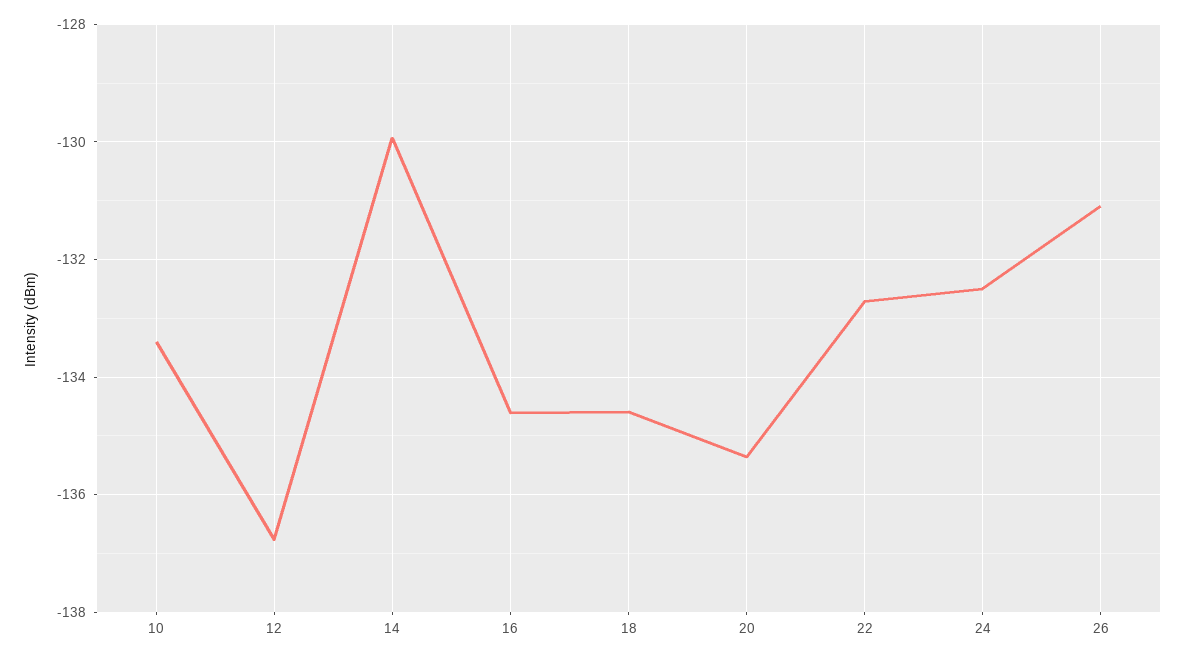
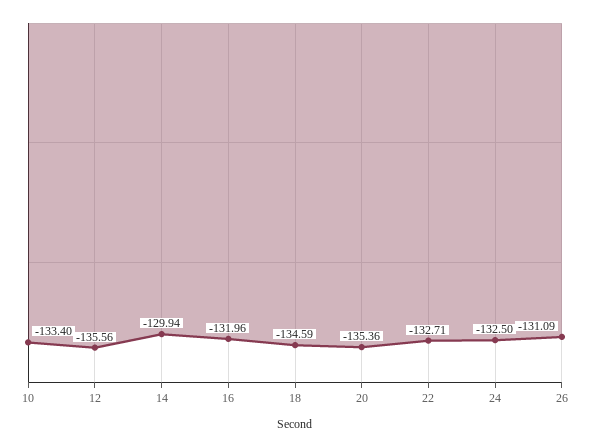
12: -136.8 -> -135.56
16: -134.6 -> -131.96

